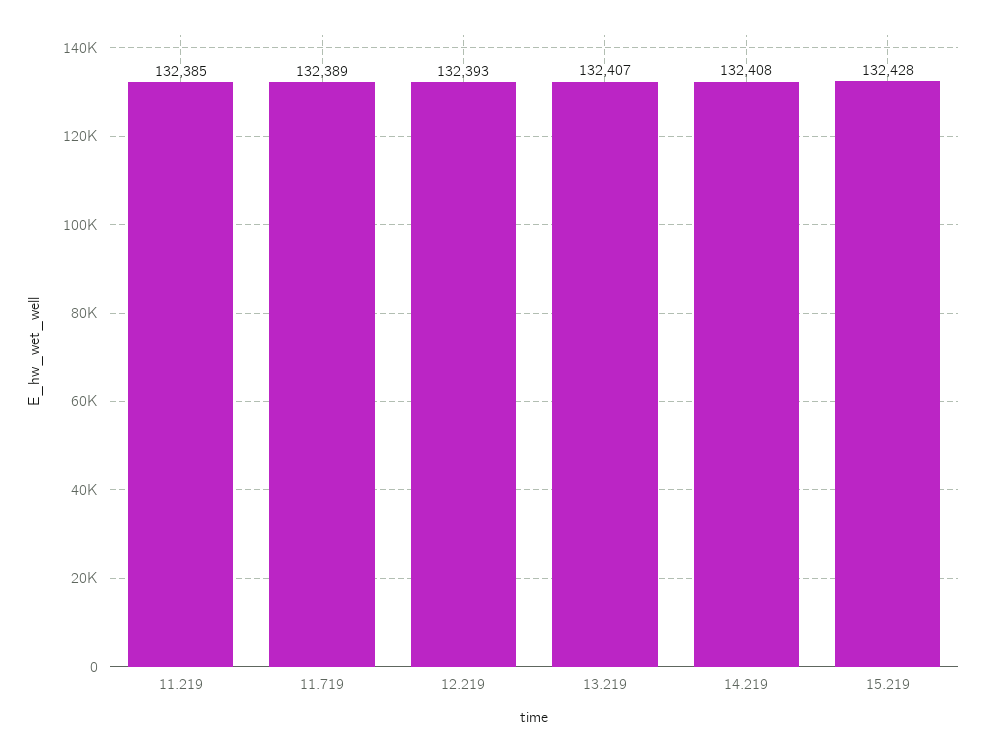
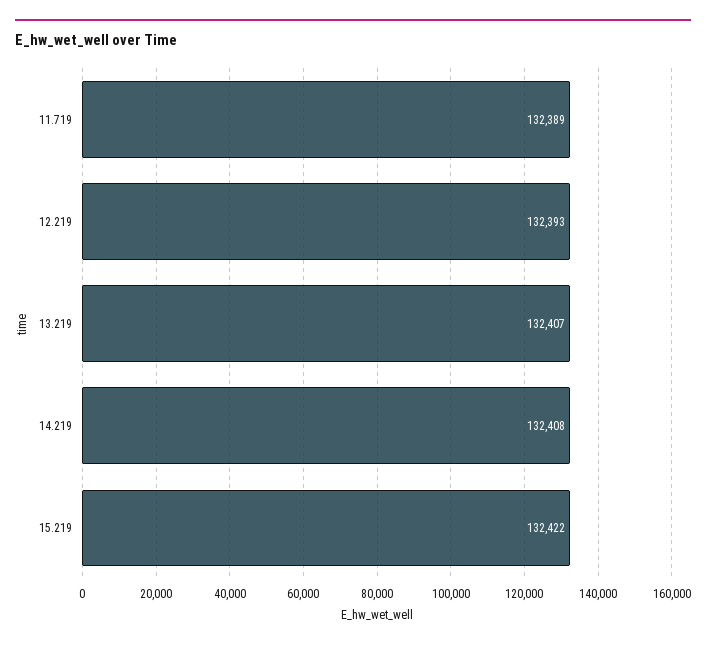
11.219: 132385 -> none
15.219: 132428 -> 132422

